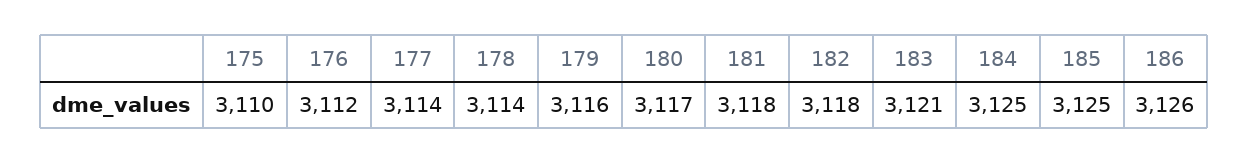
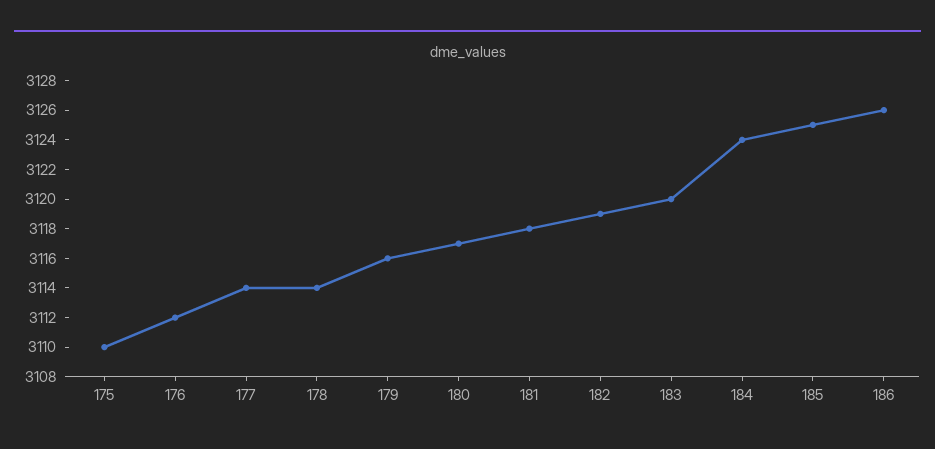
182: 3118 -> 3119
183: 3121 -> 3120
184: 3125 -> 3124

